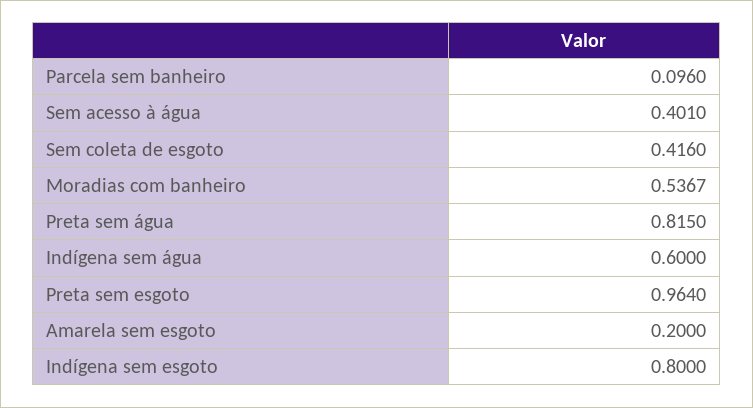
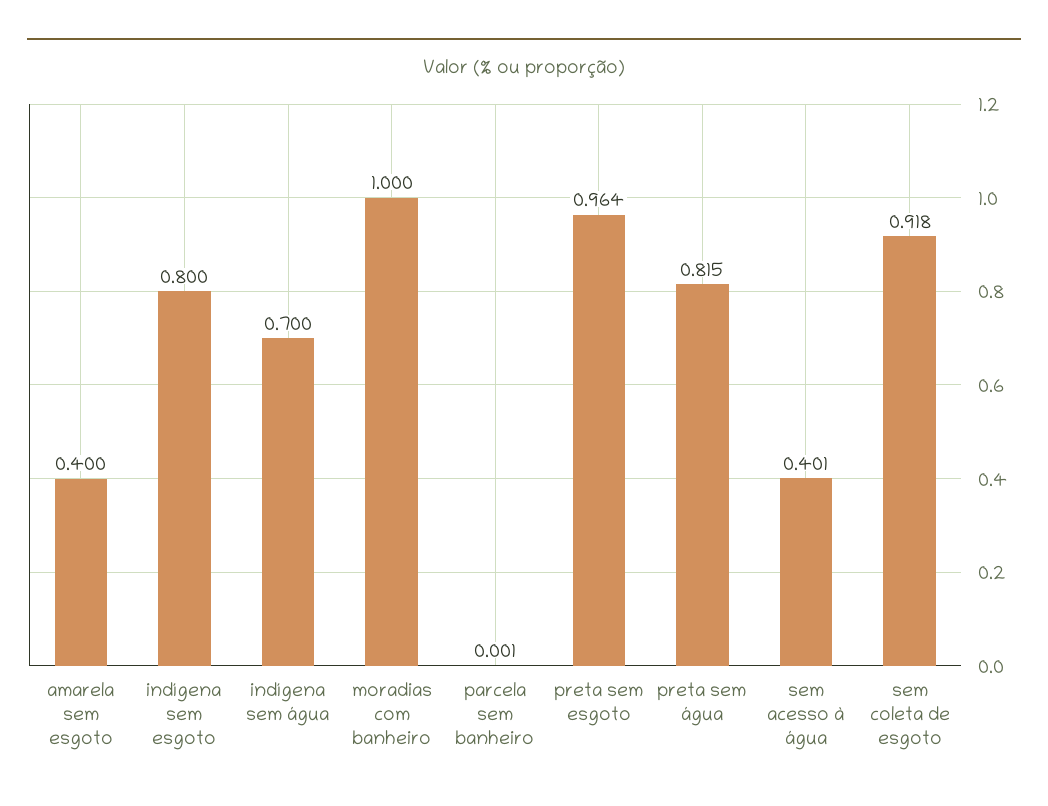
Parcela sem banheiro: 0.096 -> 0.001
Sem coleta de esgoto: 0.416 -> 0.918
Moradias com banheiro: 0.5367 -> 1
Indígena sem água: 0.6 -> 0.7
Amarela sem esgoto: 0.2 -> 0.4

